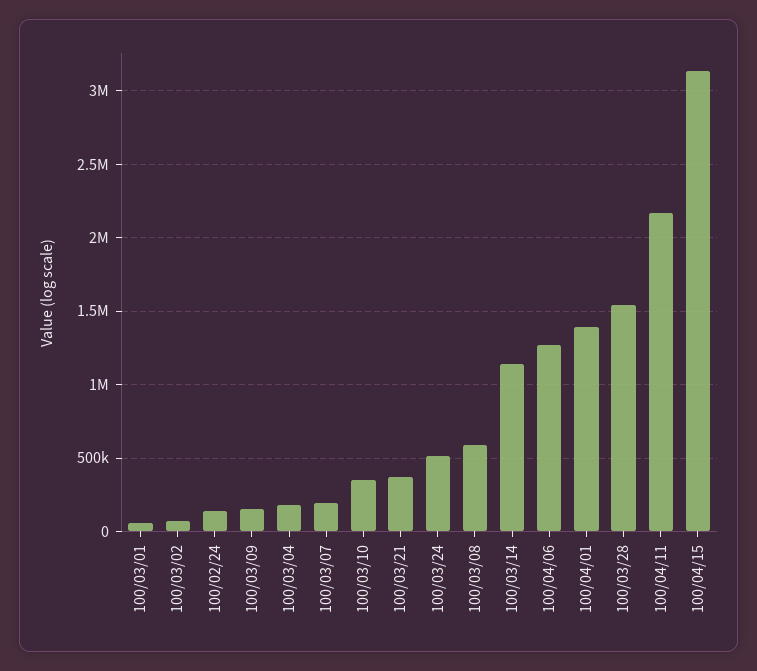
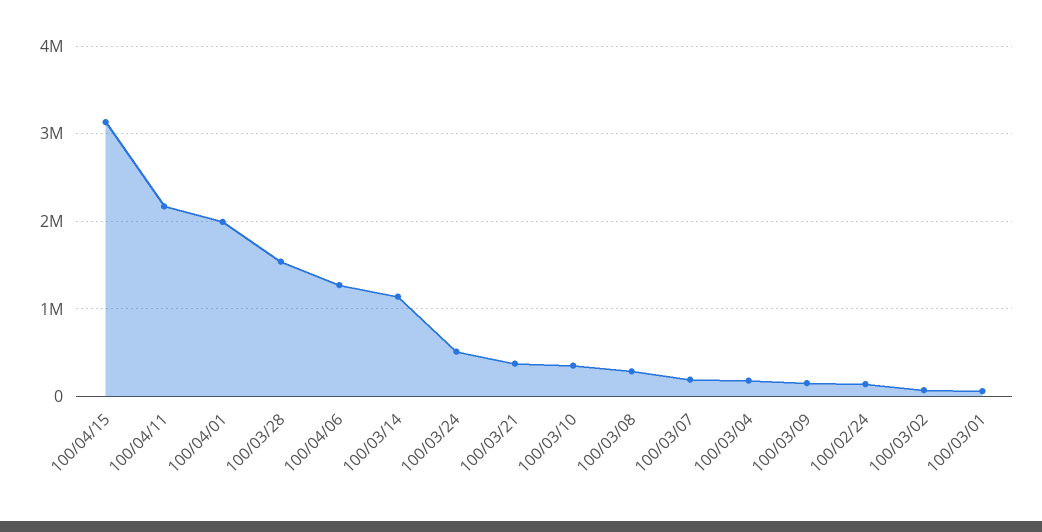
100/03/08: 600000 -> 300000
100/04/01: 1400000 -> 2000000

